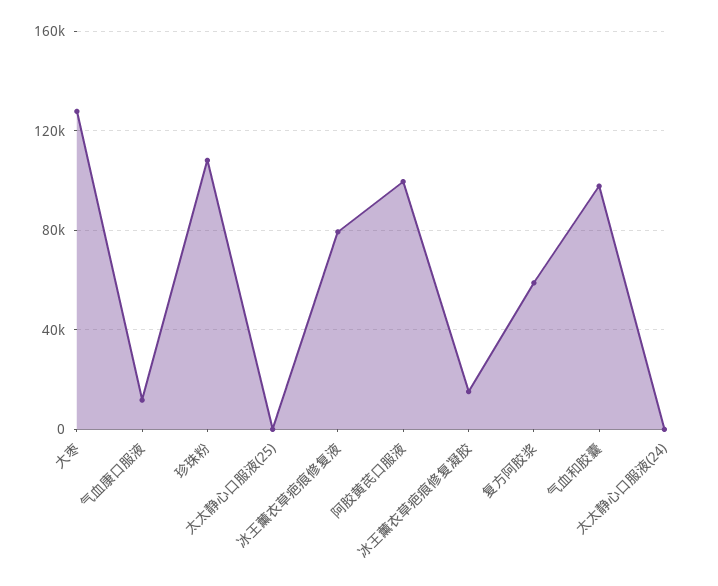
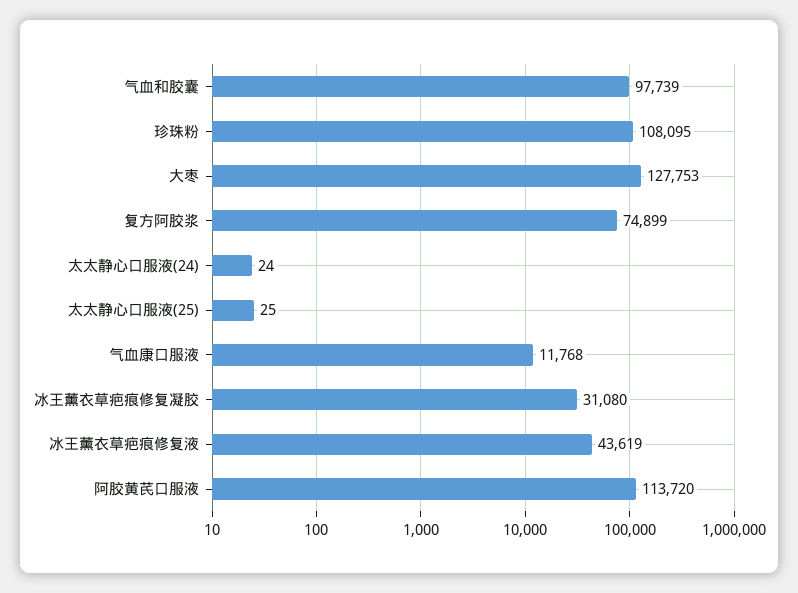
冰王薰衣草疤痕修复液: 80000 -> 43619
阿胶黄芪口服液: 100000 -> 113720
冰王薰衣草疤痕修复凝胶: 15000 -> 31080
复方阿胶浆: 60000 -> 74899

